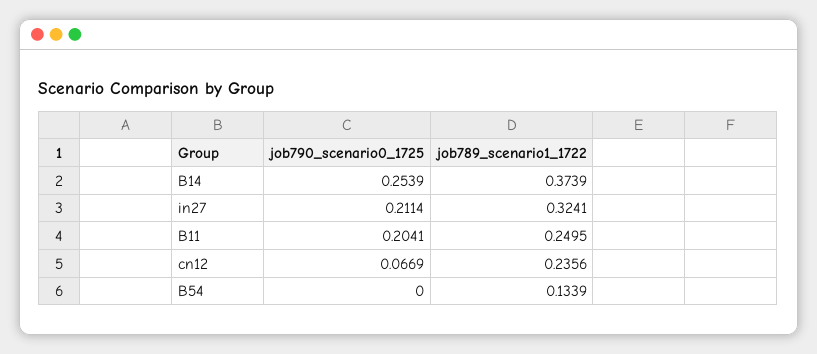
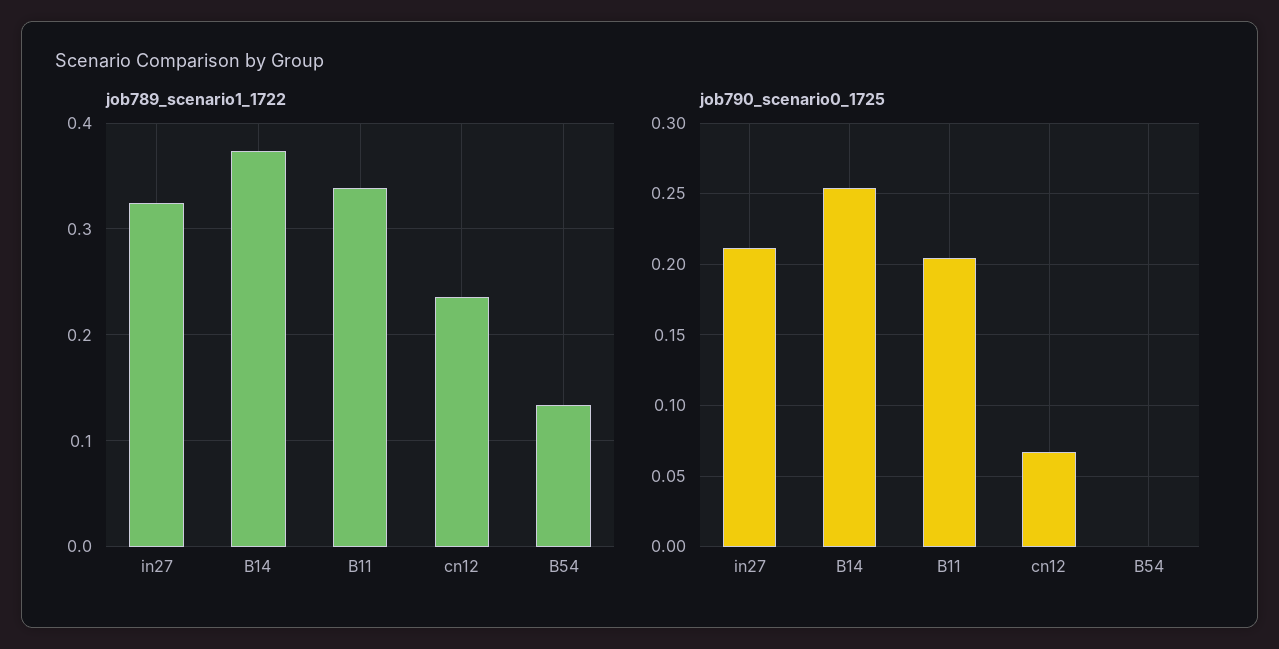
job789_scenario1_1722, B11: 0.2495 -> 0.34

